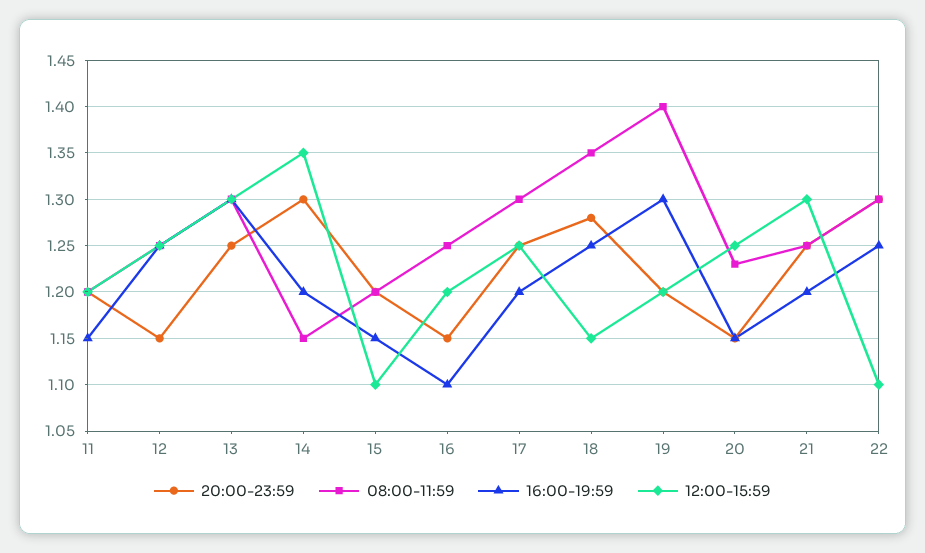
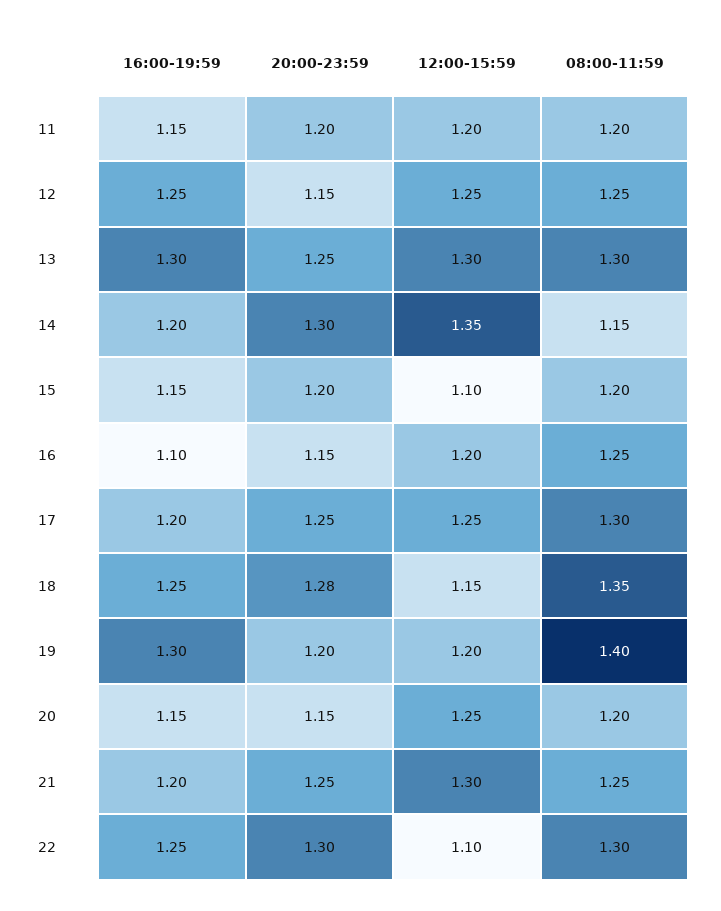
08:00-11:59, 20: 1.23 -> 1.2

